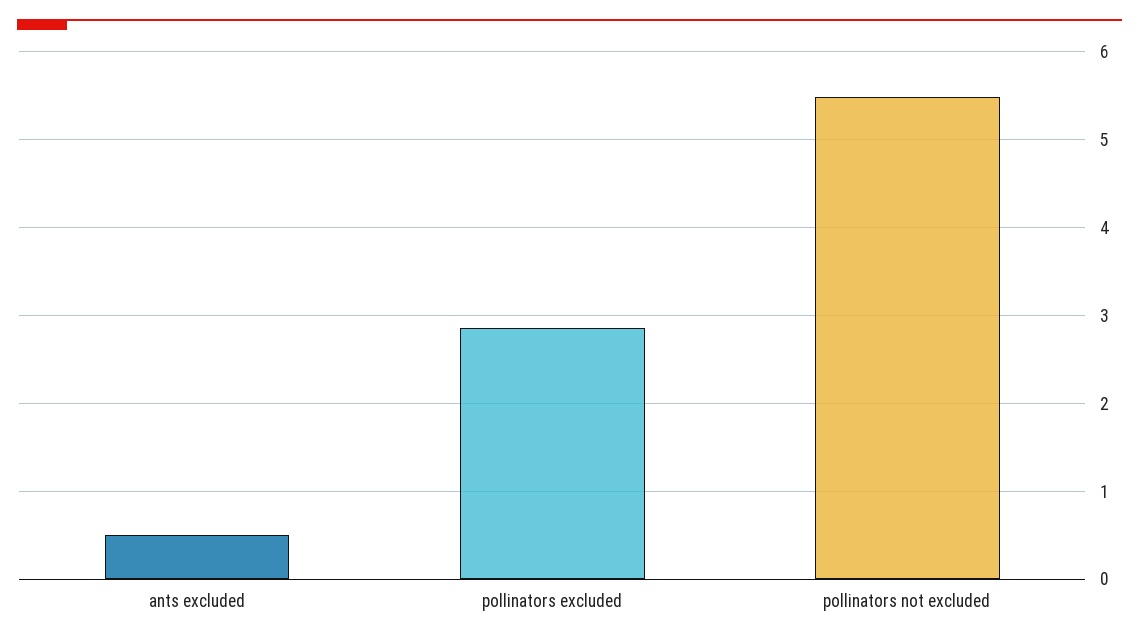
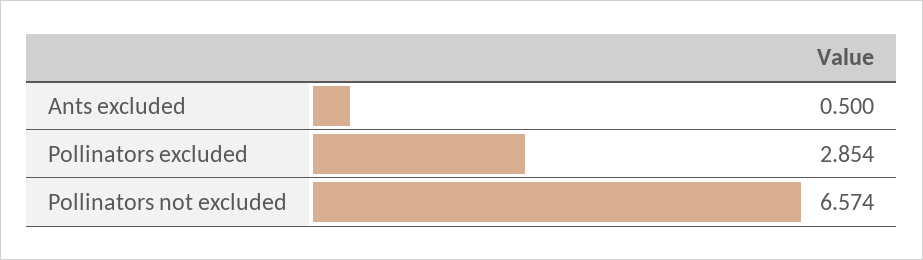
pollinators not excluded: 5.5 -> 6.574

